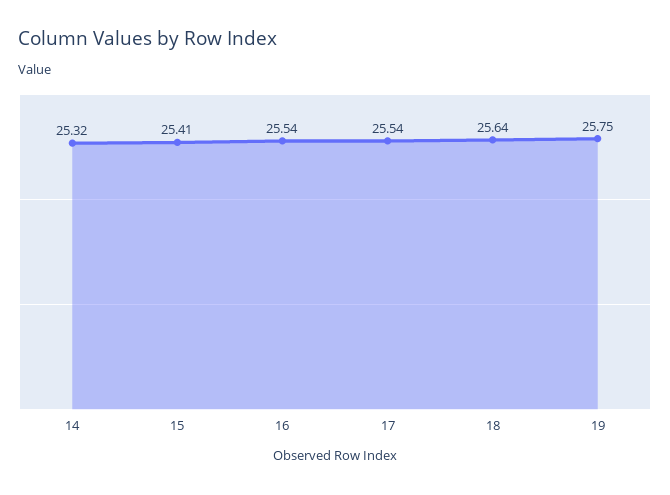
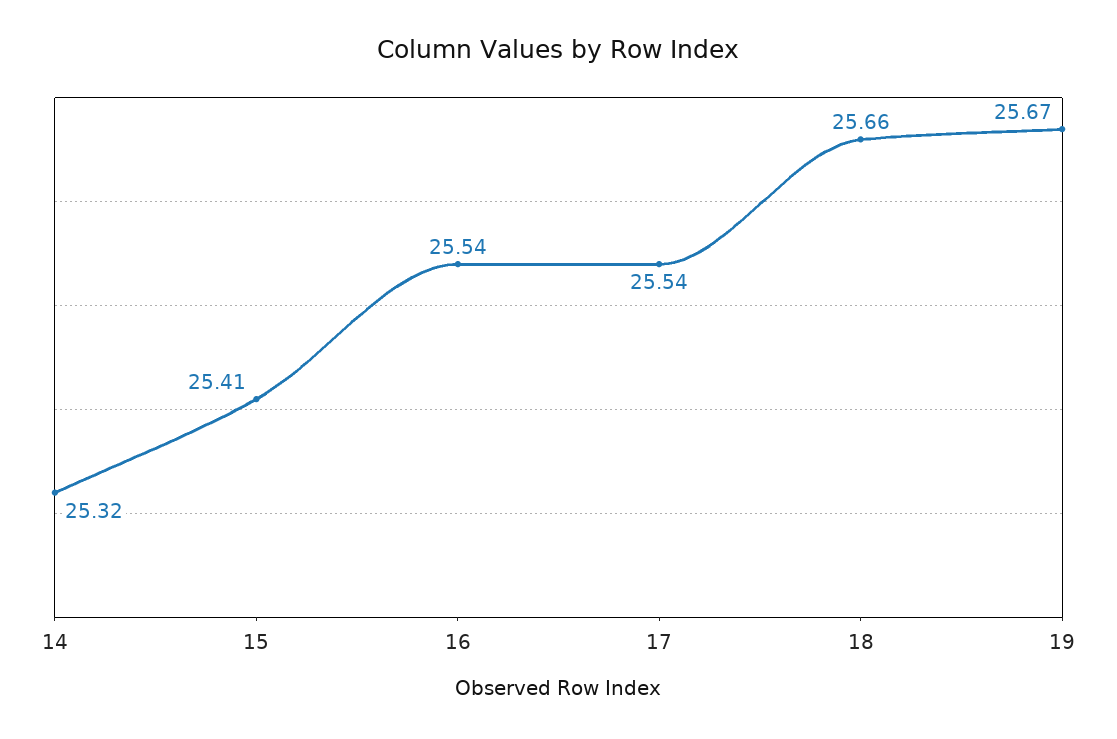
18: 25.64 -> 25.66
19: 25.75 -> 25.67

